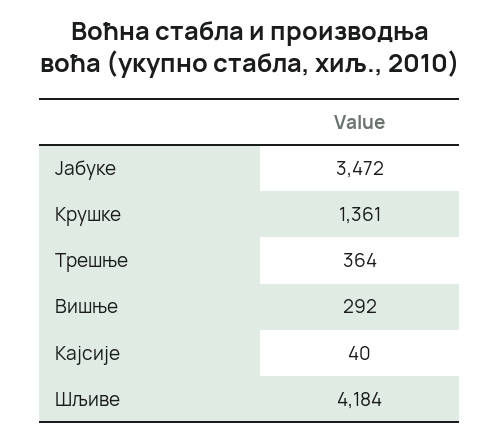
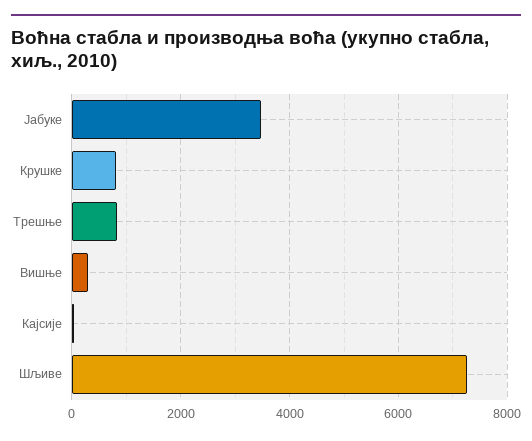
Крушке: 1361 -> 800
Трешње: 364 -> 800
Шљиве: 4184 -> 7200

